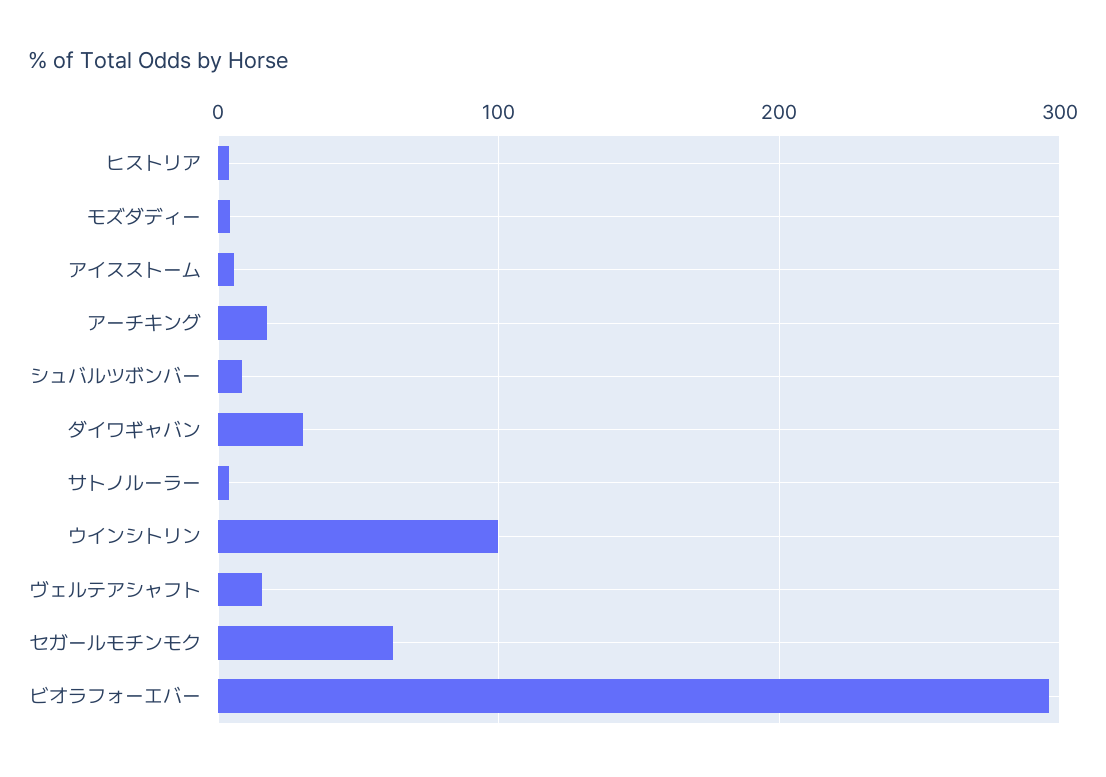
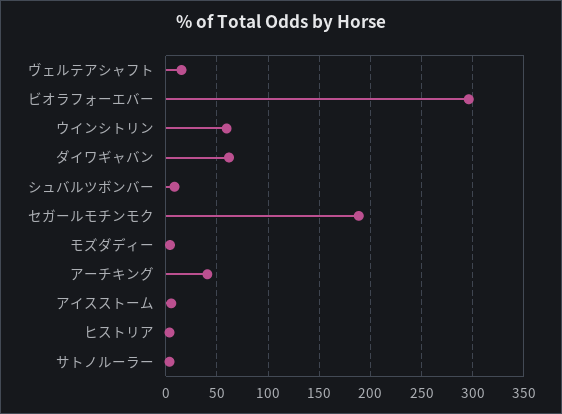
アーチキング: 20 -> 40
ダイワギャバン: 30 -> 60
ウインシトリン: 100 -> 60
セガールモチンモク: 60 -> 190

